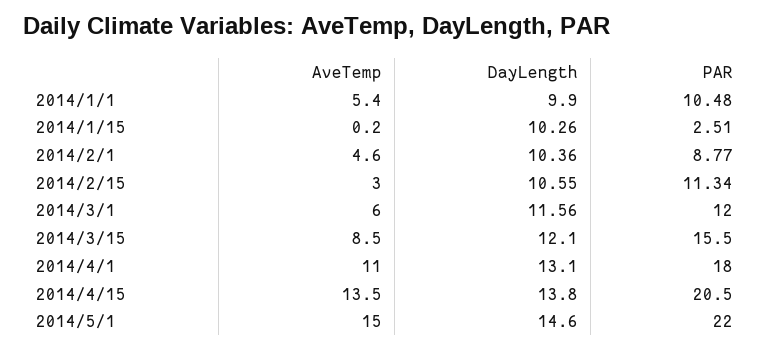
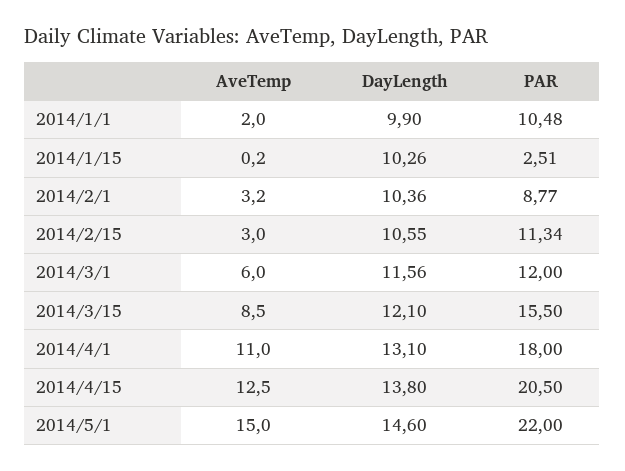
AveTemp, 2014/1/1: 5.4 -> 2
AveTemp, 2014/2/1: 4.6 -> 3.2
AveTemp, 2014/4/15: 13.5 -> 12.5

